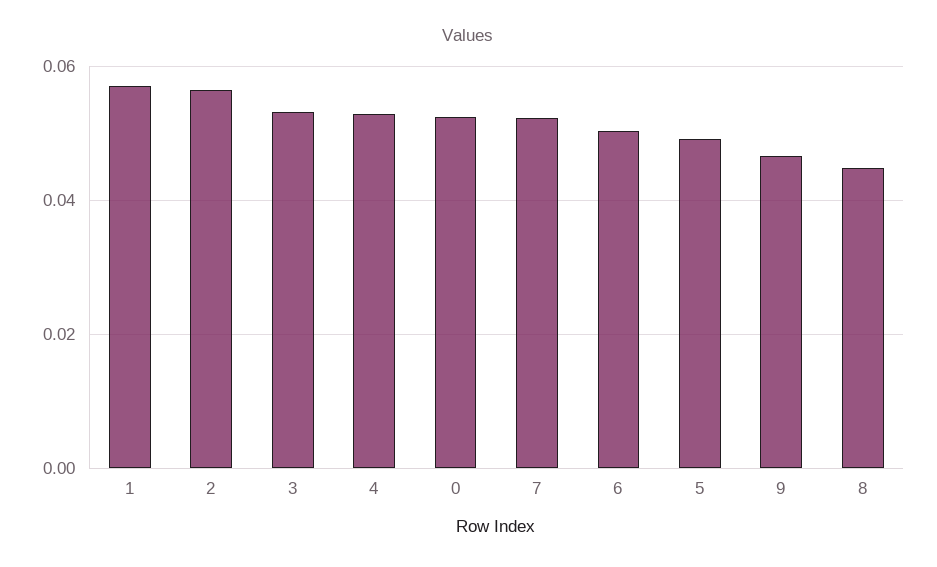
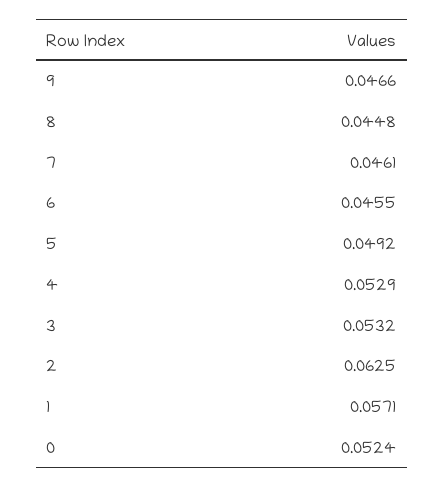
2: 0.056 -> 0.0625
7: 0.052 -> 0.0461
6: 0.05 -> 0.0455

